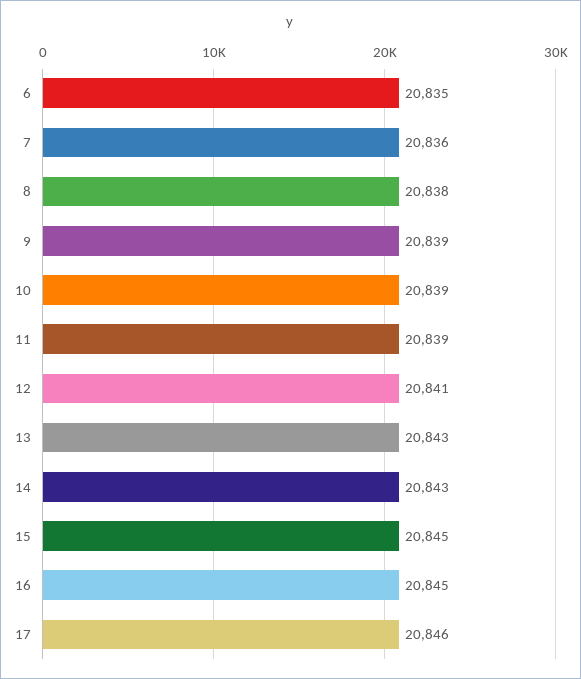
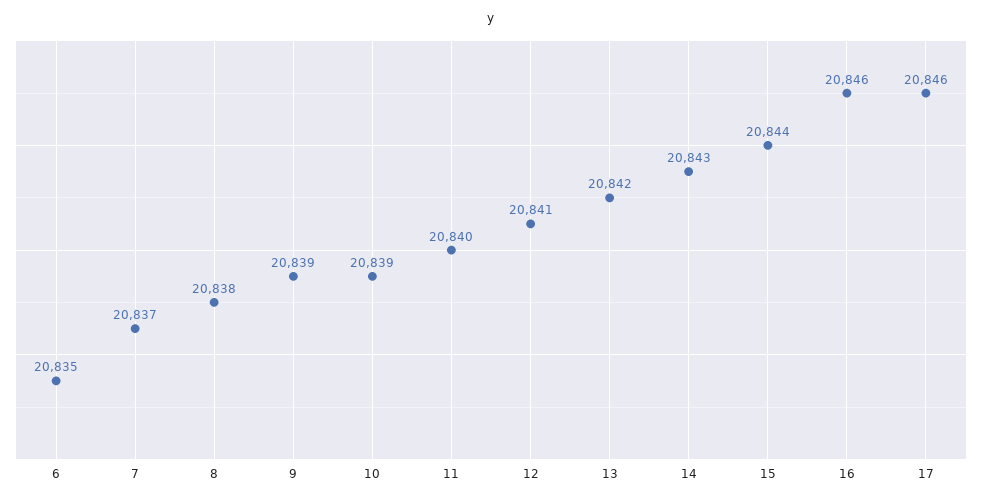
7: 20836 -> 20837
11: 20839 -> 20840
13: 20843 -> 20842
15: 20845 -> 20844
16: 20845 -> 20846

